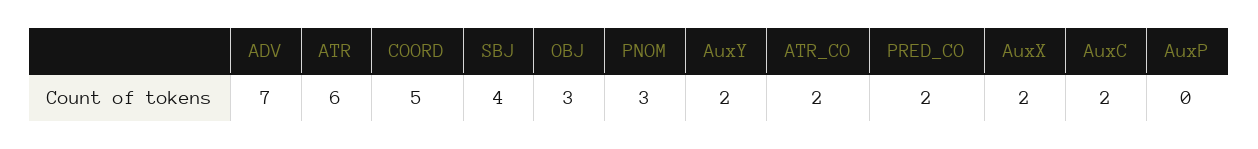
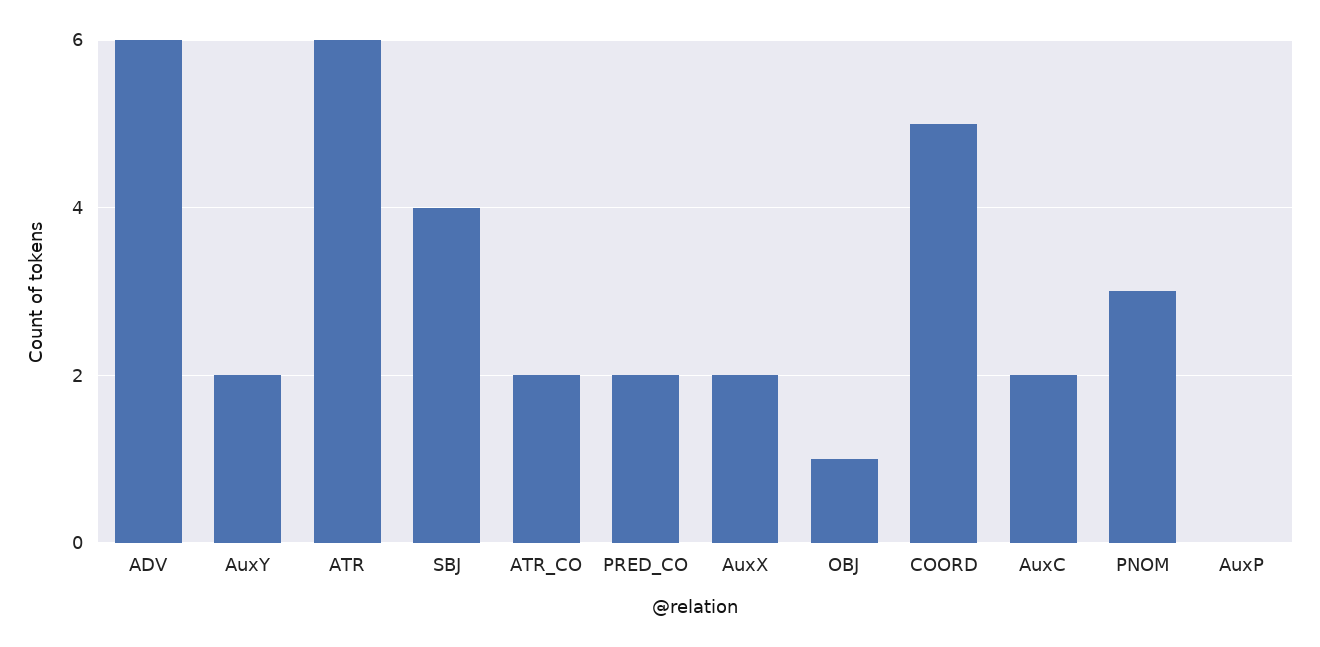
ADV: 7 -> 6
OBJ: 3 -> 1

